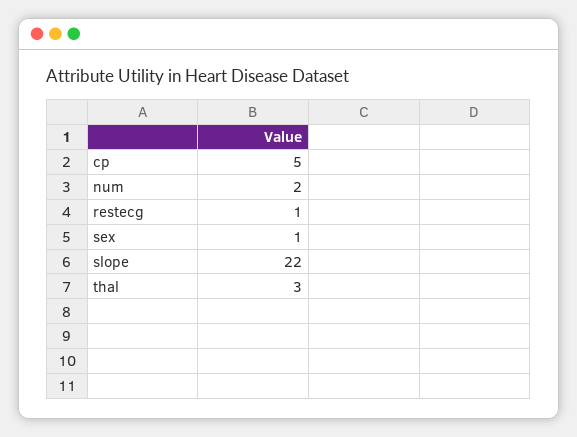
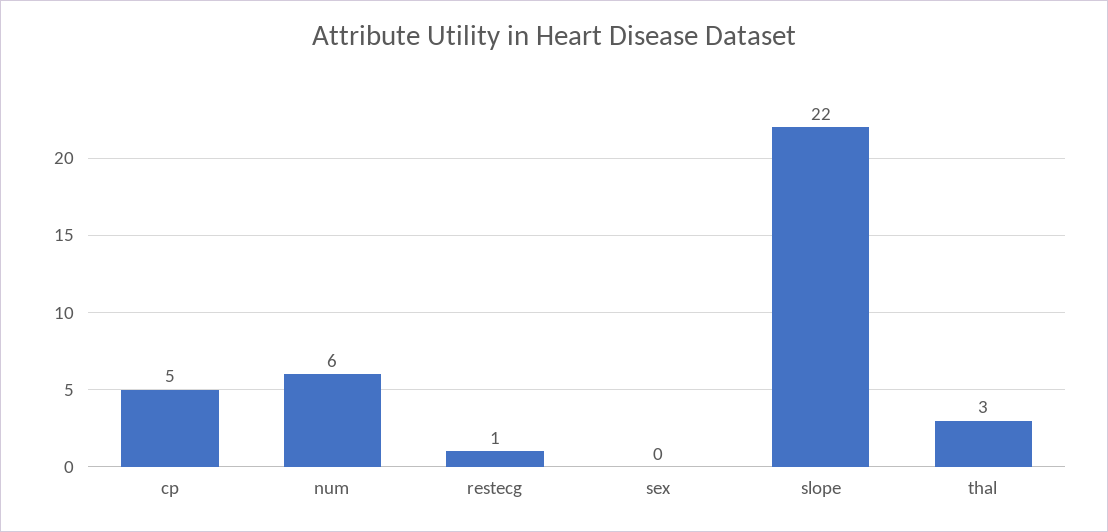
num: 2 -> 6
sex: 1 -> 0

